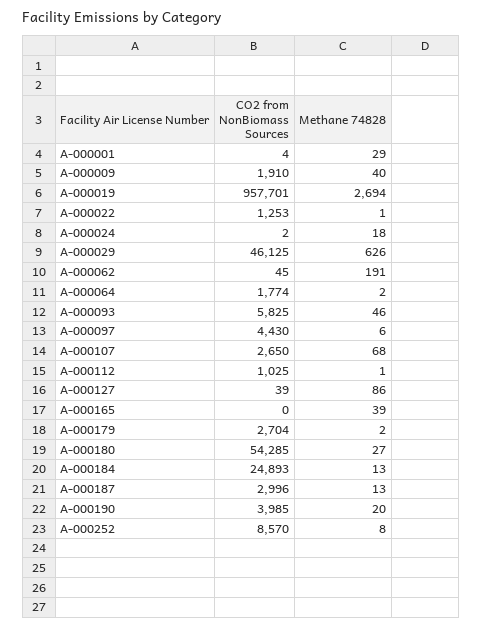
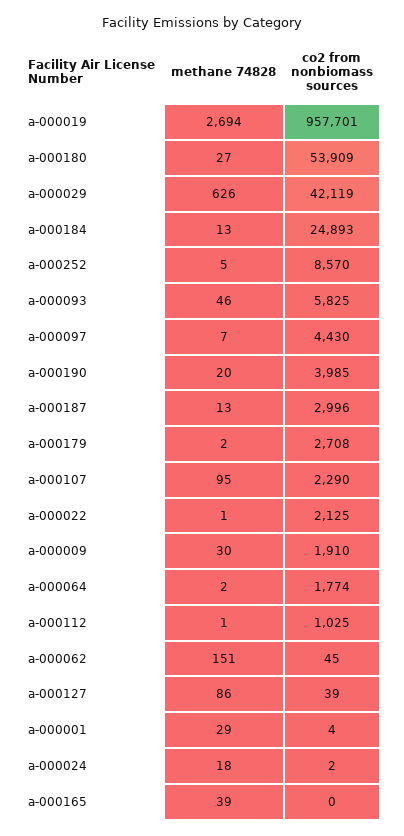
Methane 74828, A-000009: 40 -> 30
CO2 from NonBiomass Sources, A-000022: 1253 -> 2125
CO2 from NonBiomass Sources, A-000029: 46125 -> 42119
Methane 74828, A-000062: 191 -> 151
Methane 74828, A-000097: 6 -> 7
CO2 from NonBiomass Sources, A-000107: 2650 -> 2290
Methane 74828, A-000107: 68 -> 95
CO2 from NonBiomass Sources, A-000179: 2704 -> 2708
CO2 from NonBiomass Sources, A-000180: 54285 -> 53909
Methane 74828, A-000252: 8 -> 5

